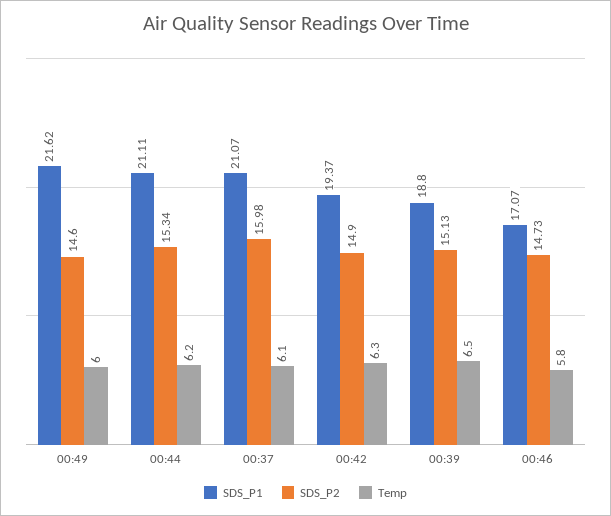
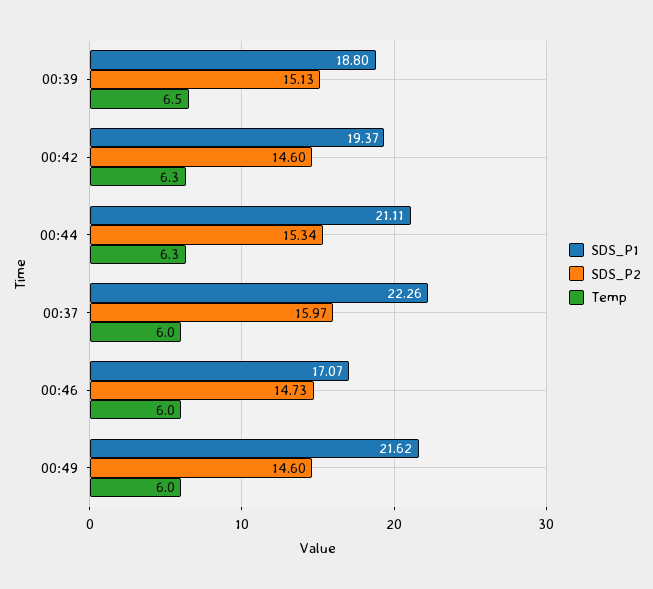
Temp, 00:44: 6.2 -> 6.3
SDS_P1, 00:37: 21.07 -> 22.26
SDS_P2, 00:37: 15.98 -> 15.97
Temp, 00:37: 6.1 -> 6
SDS_P2, 00:42: 14.9 -> 14.6
Temp, 00:46: 5.8 -> 6

